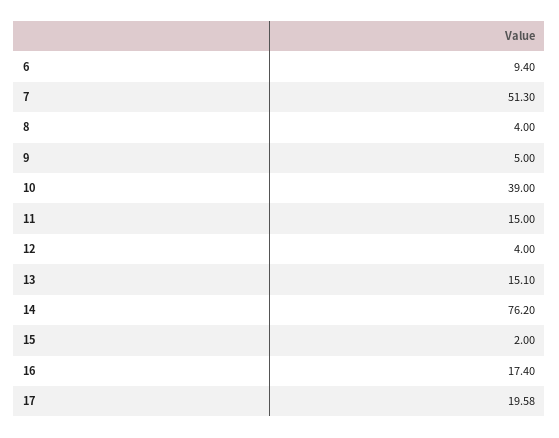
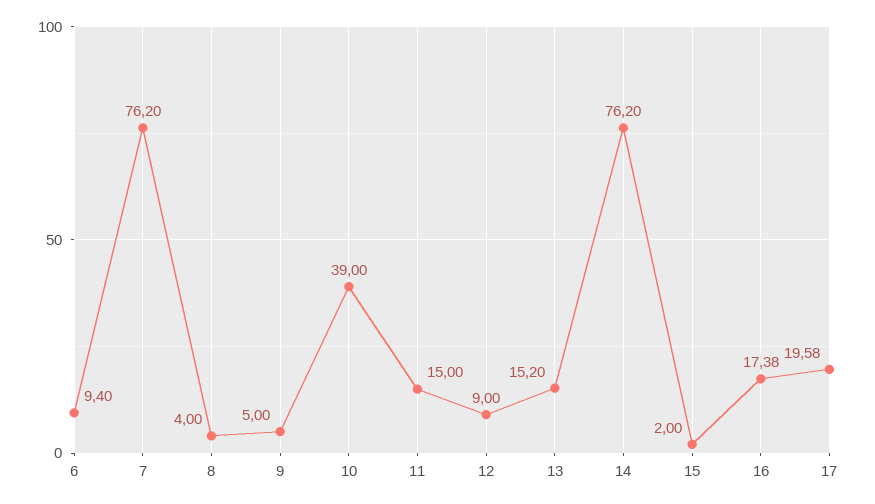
7: 51.3 -> 76.2
12: 4 -> 9
13: 15.1 -> 15.2
16: 17.4 -> 17.38

